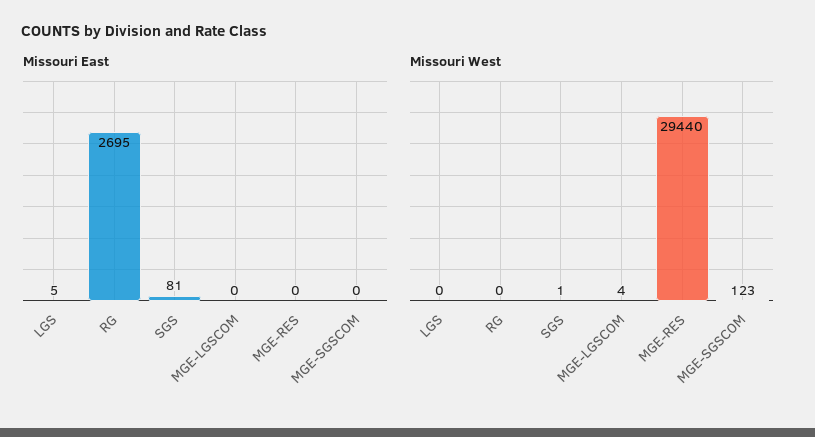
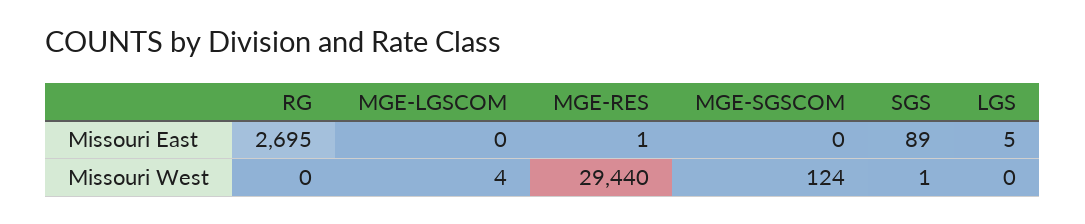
Missouri East, SGS: 81 -> 89
Missouri East, MGE-RES: 0 -> 1
Missouri West, MGE-SGSCOM: 123 -> 124

